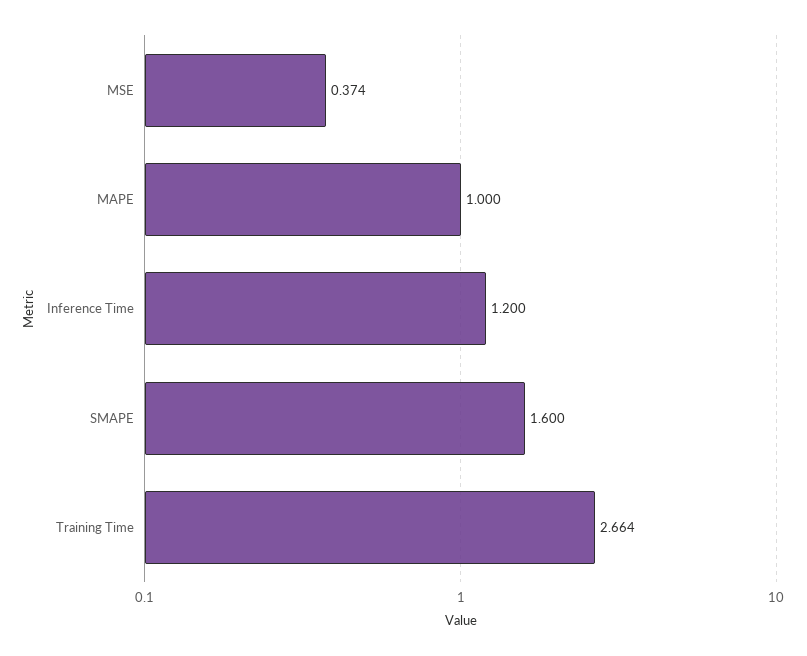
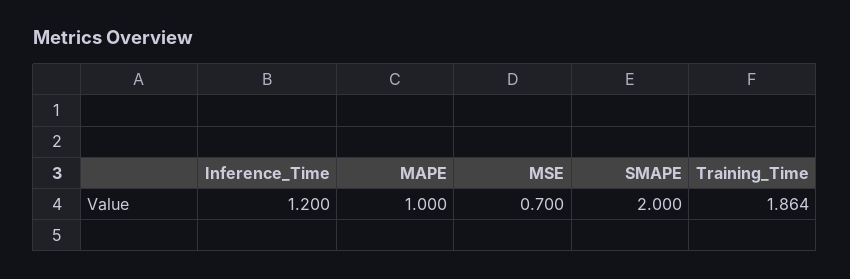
MSE: 0.374 -> 0.7
SMAPE: 1.6 -> 2
Training Time: 2.664 -> 1.864

